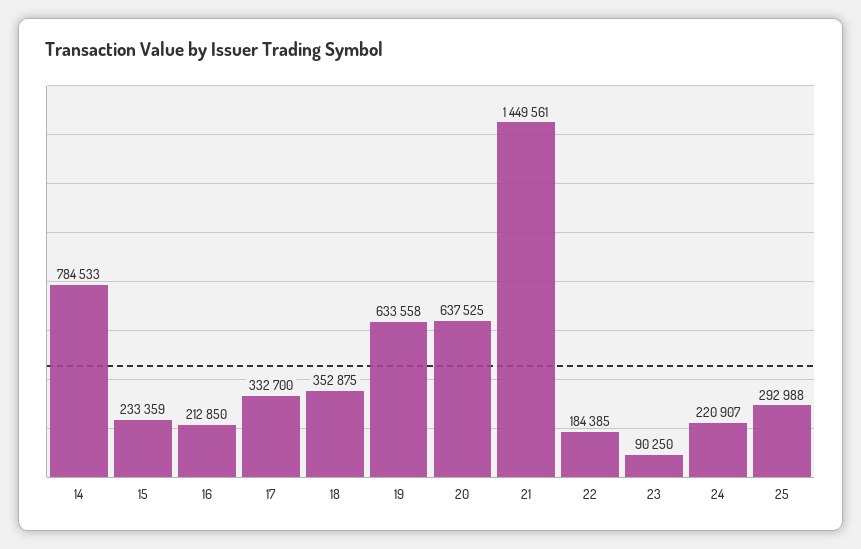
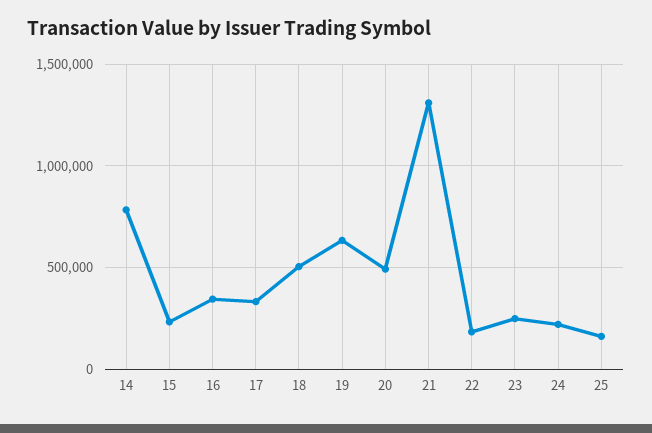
16: 212850 -> 350000
18: 352875 -> 500000
20: 637525 -> 500000
21: 1449561 -> 1300000
23: 90250 -> 250000
25: 292988 -> 150000

